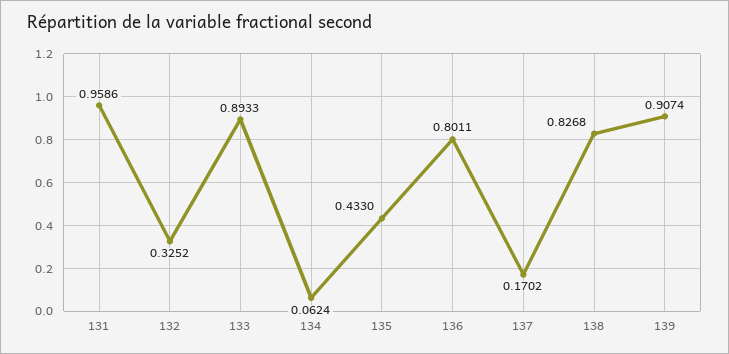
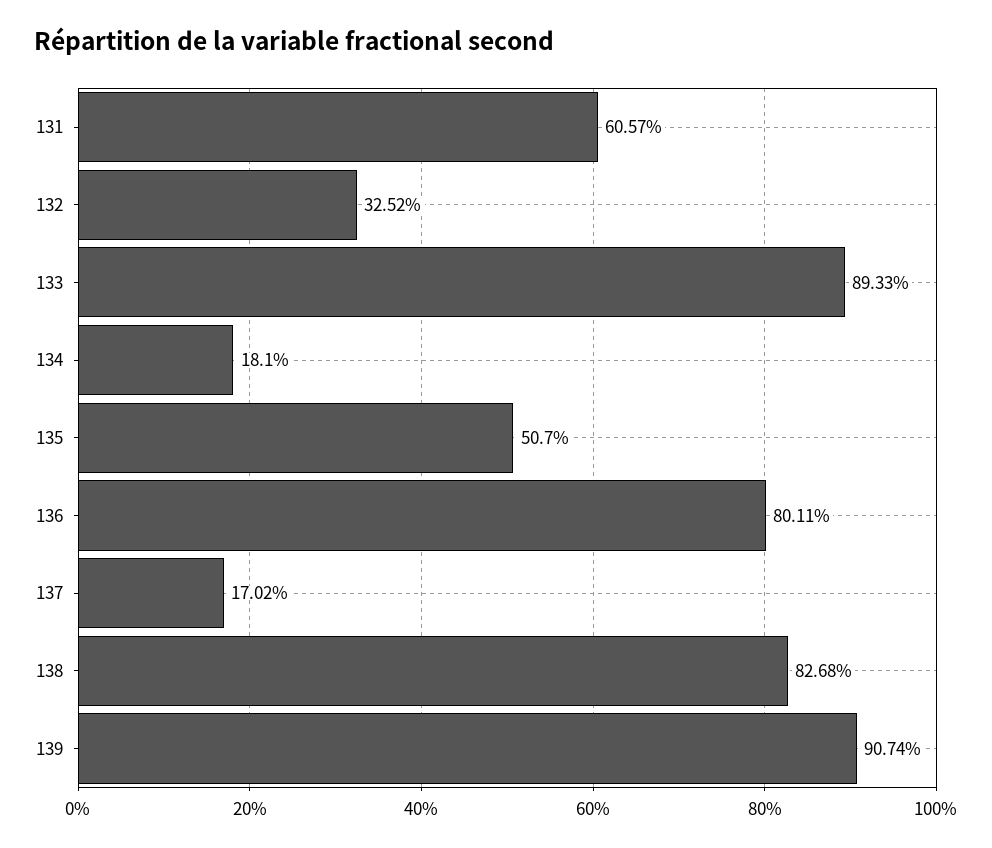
131: 0.9586 -> 0.6057
134: 0.0624 -> 0.181
135: 0.433 -> 0.507

